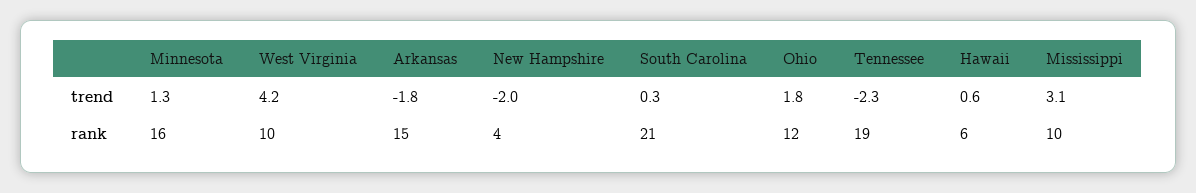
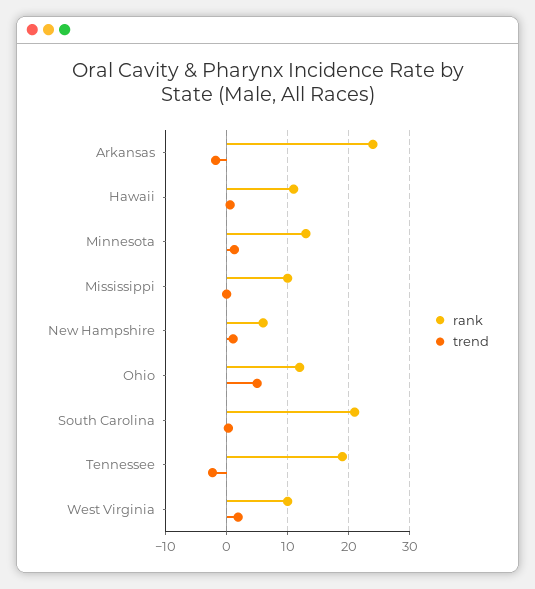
trend, West Virginia: 4.2 -> 2
trend, New Hampshire: -2 -> 1
trend, Ohio: 1.8 -> 5
trend, Mississippi: 3.1 -> 0
rank, Minnesota: 16 -> 13
rank, Arkansas: 15 -> 24
rank, New Hampshire: 4 -> 6
rank, Hawaii: 6 -> 11

